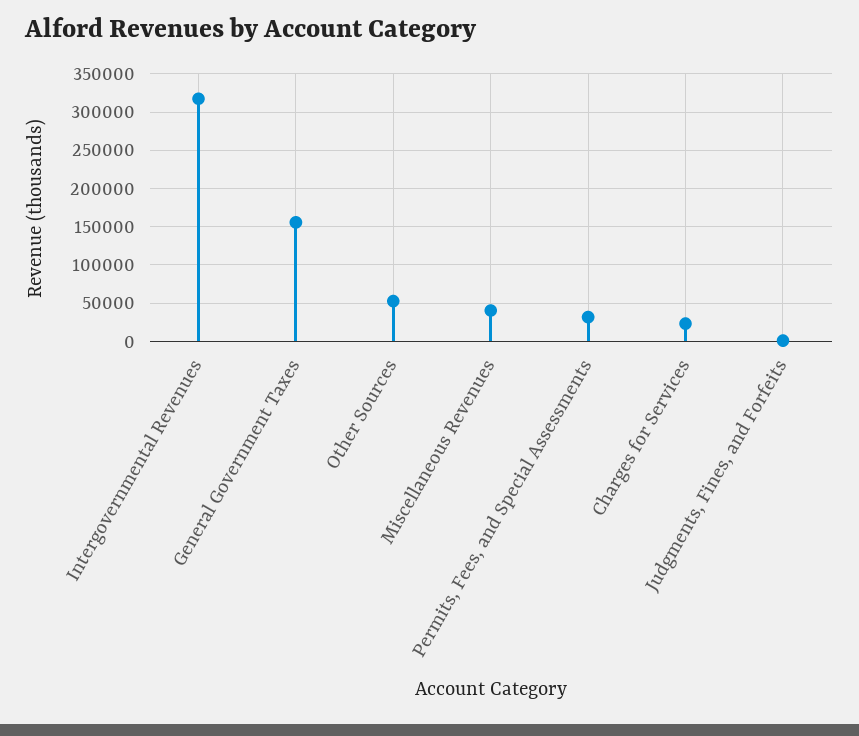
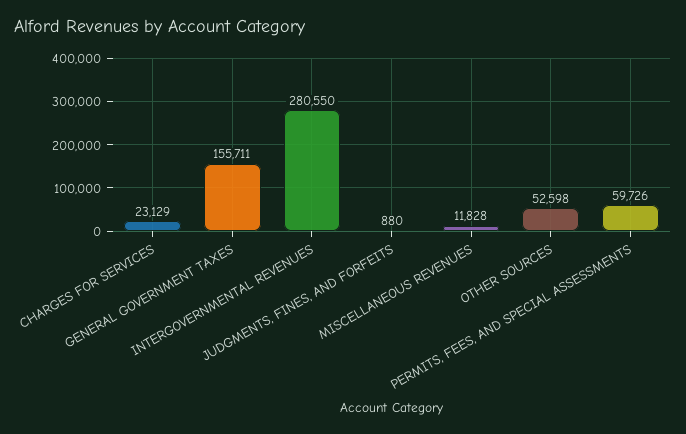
Intergovernmental Revenues: 320000 -> 280550
Miscellaneous Revenues: 40000 -> 11828
Permits, Fees, and Special Assessments: 30000 -> 59726

